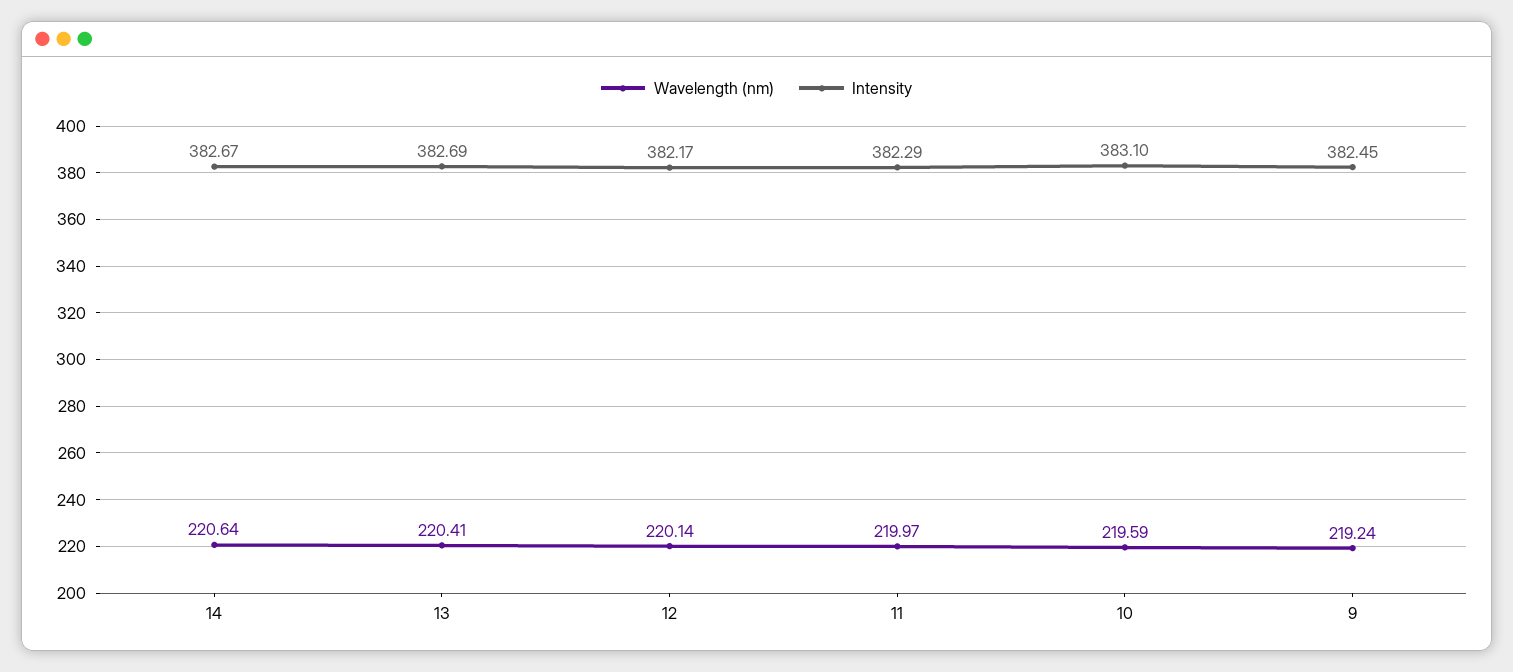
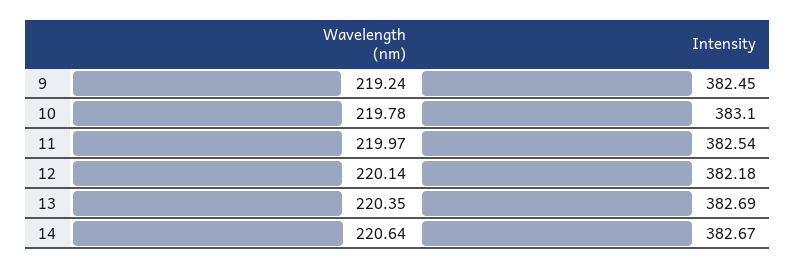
Wavelength (nm), 13: 220.41 -> 220.35
Intensity, 12: 382.17 -> 382.18
Intensity, 11: 382.29 -> 382.54
Wavelength (nm), 10: 219.59 -> 219.78

